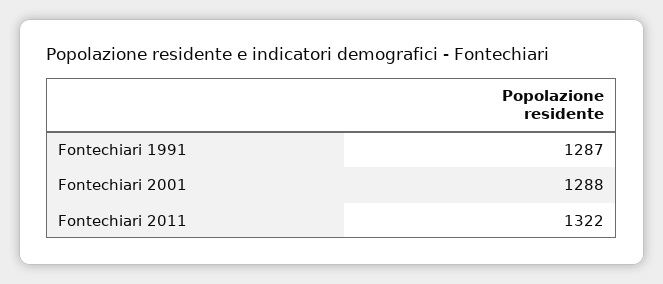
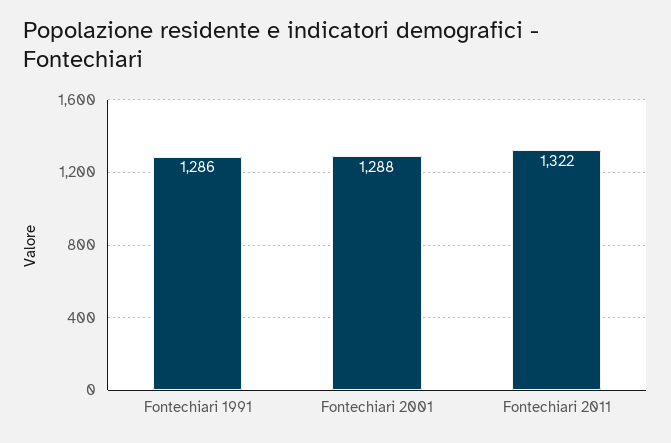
Fontechiari 1991: 1287 -> 1286

